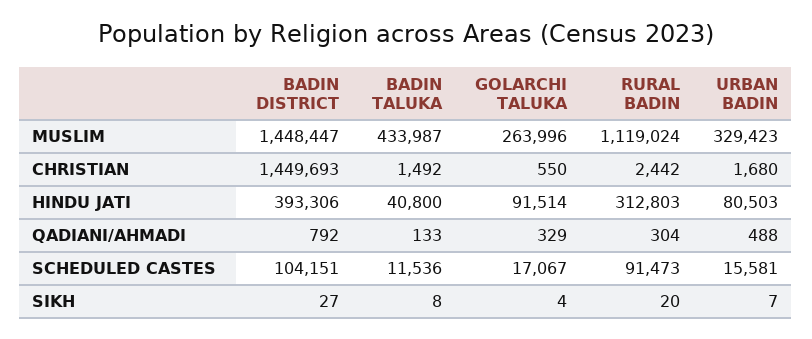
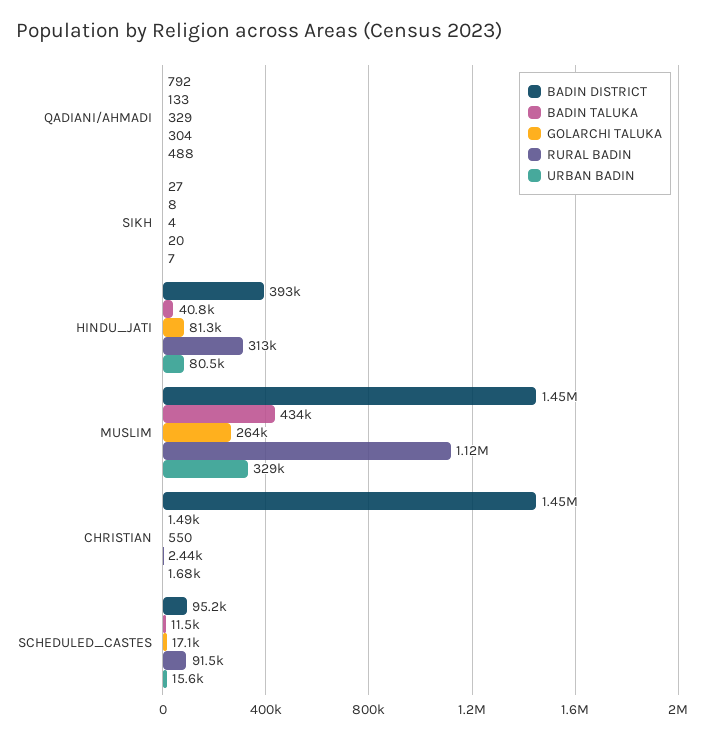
GOLARCHI TALUKA, HINDU JATI: 91514 -> 81300
BADIN DISTRICT, SCHEDULED CASTES: 104151 -> 95200

